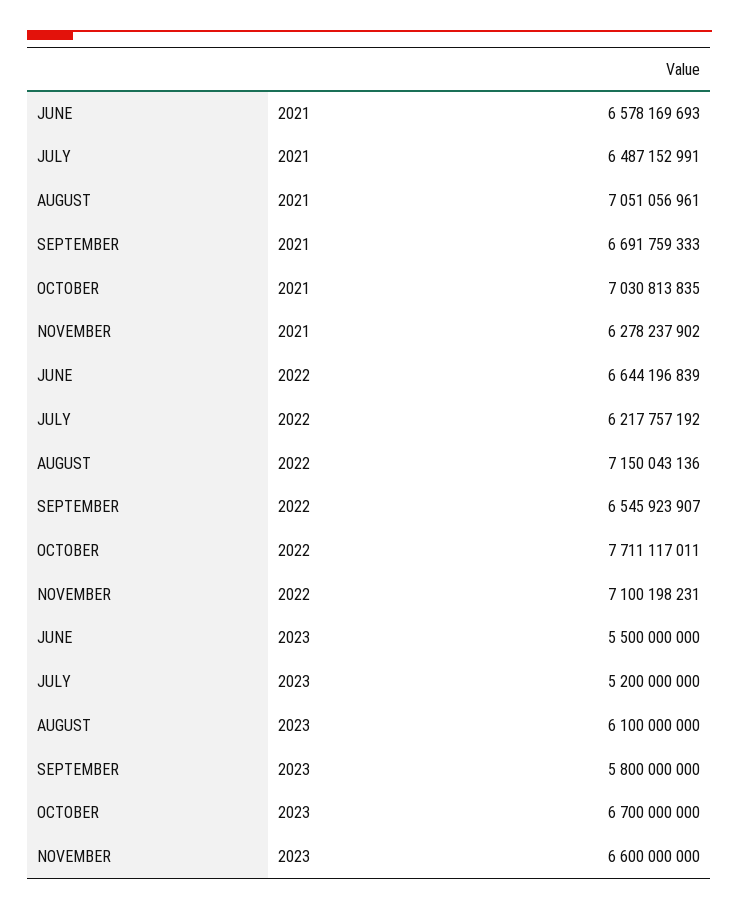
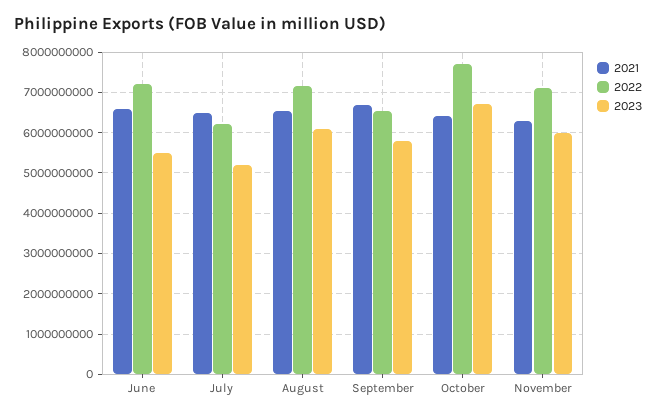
2021, AUGUST: 7051056961 -> 6600000000
2021, OCTOBER: 7030813835 -> 6400000000
2022, JUNE: 6644196839 -> 7200000000
2023, NOVEMBER: 6600000000 -> 6000000000

